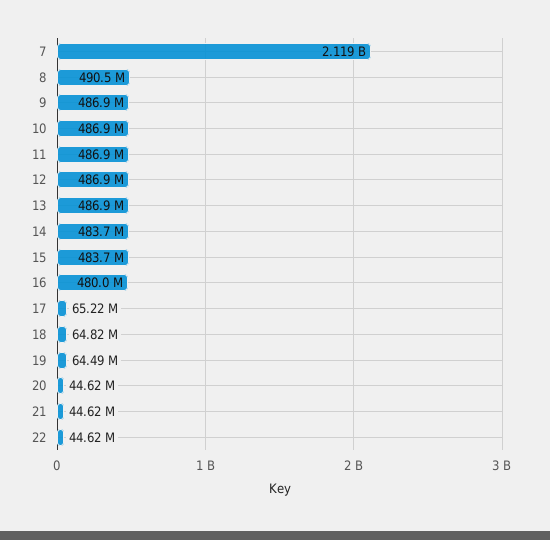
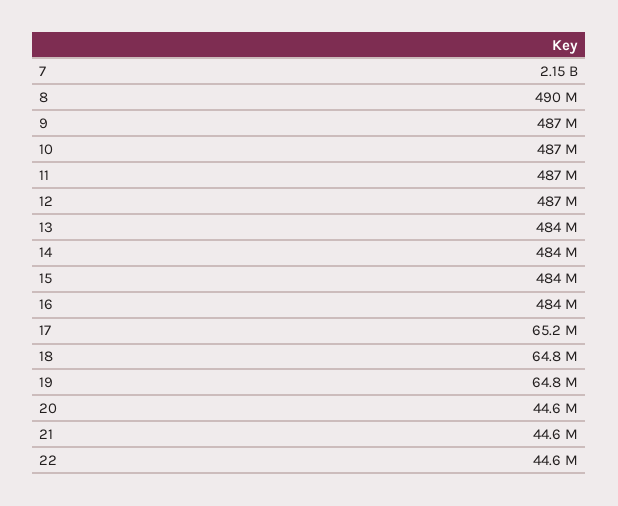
7: 2119000000 -> 2150000000
13: 486900000 -> 484000000
16: 480000000 -> 484000000
19: 64490000 -> 64800000

